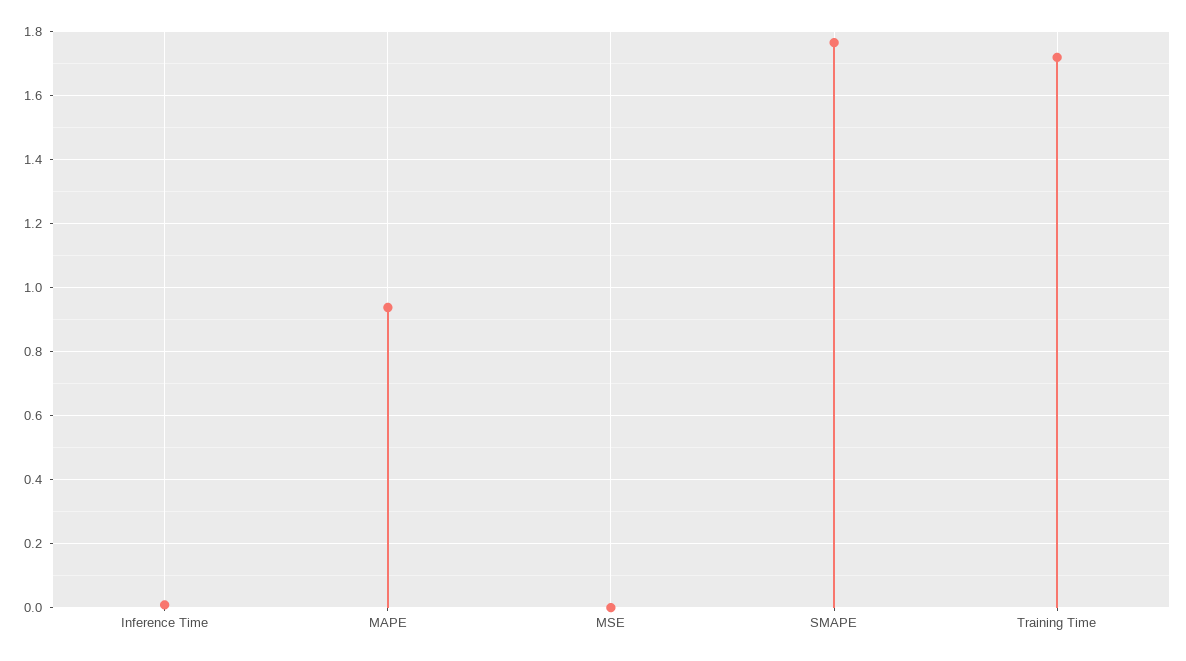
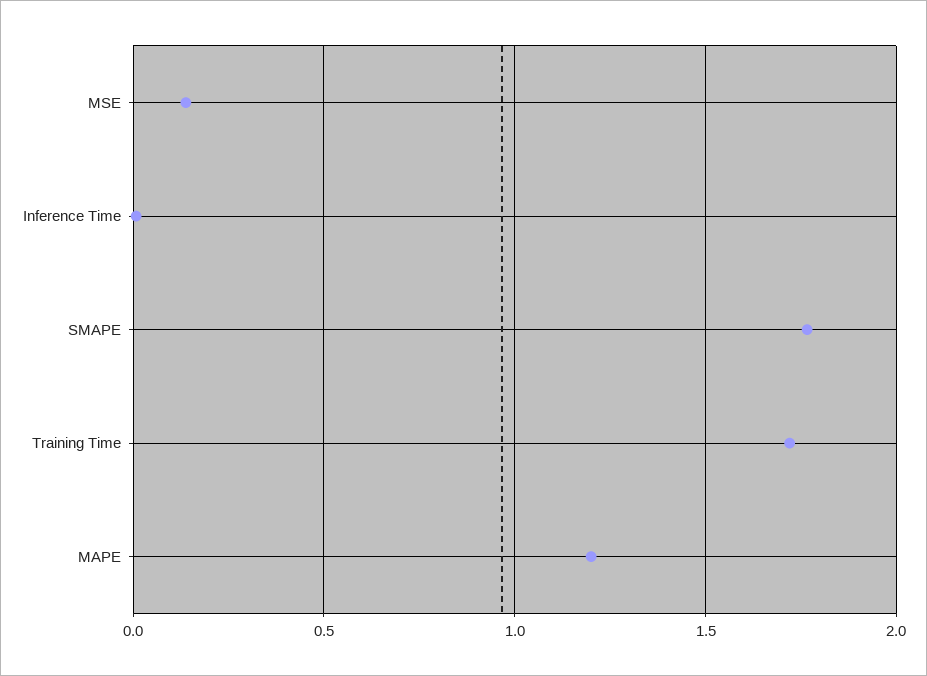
MAPE: 0.94 -> 1.2
MSE: 0 -> 0.15

